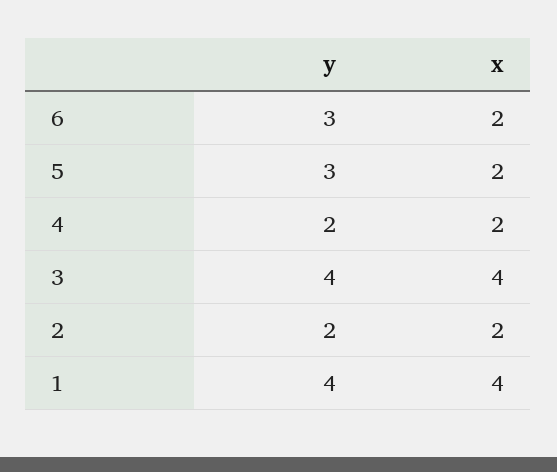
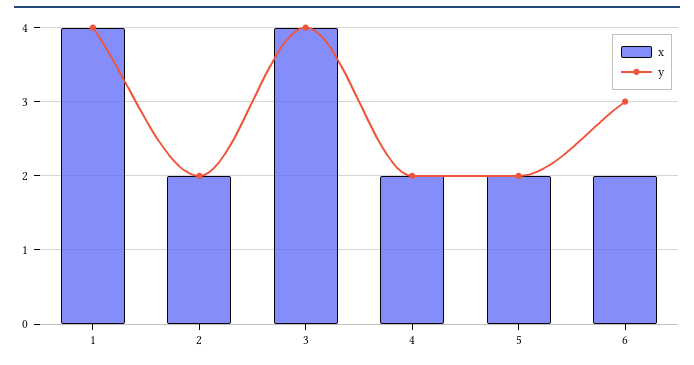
y, 5: 3 -> 2

